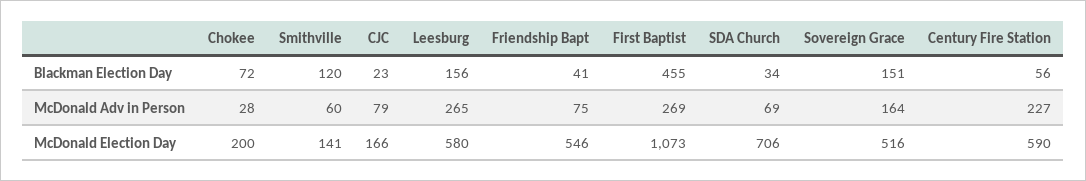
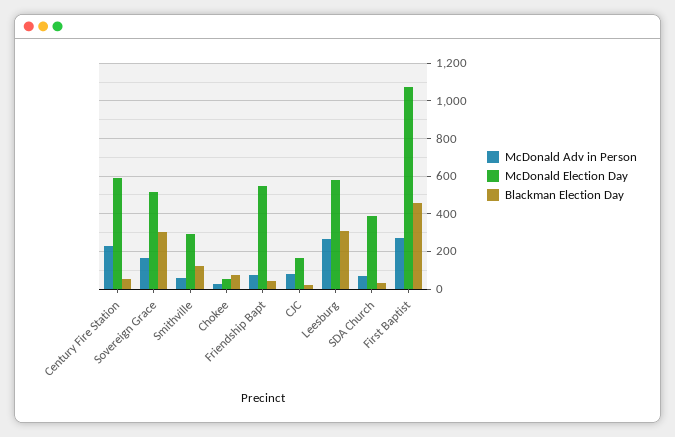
Blackman Election Day, Leesburg: 156 -> 300
Blackman Election Day, Sovereign Grace: 151 -> 300
McDonald Election Day, Chokee: 200 -> 50
McDonald Election Day, Smithville: 141 -> 300
McDonald Election Day, SDA Church: 706 -> 400

